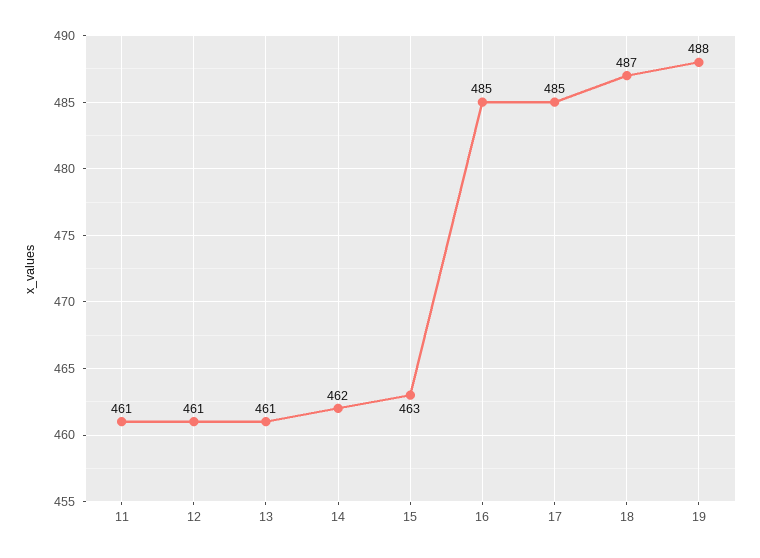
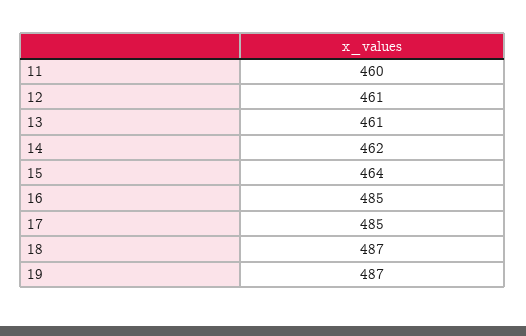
11: 461 -> 460
15: 463 -> 464
19: 488 -> 487

